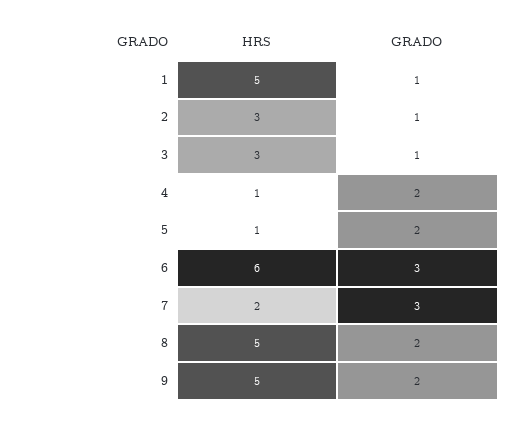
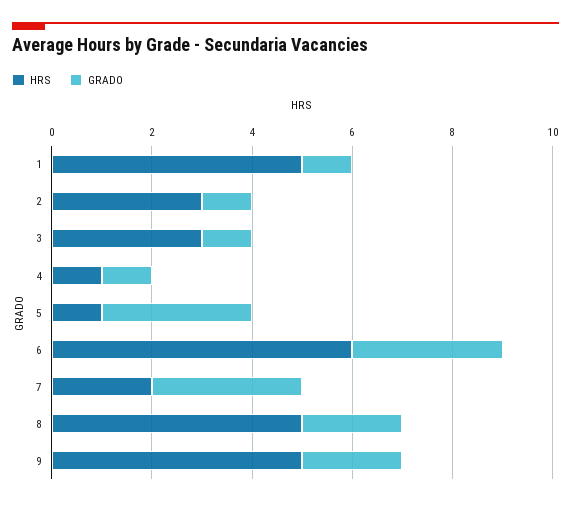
GRADO, 4: 2 -> 1
GRADO, 5: 2 -> 3

